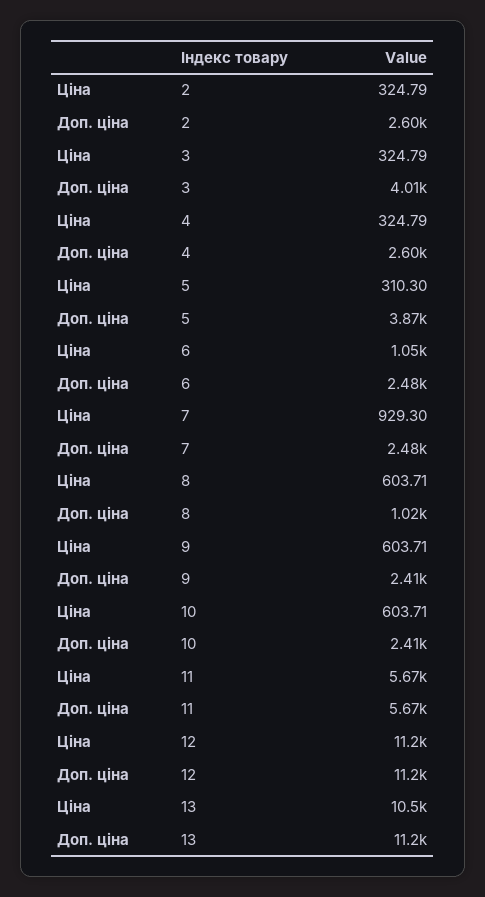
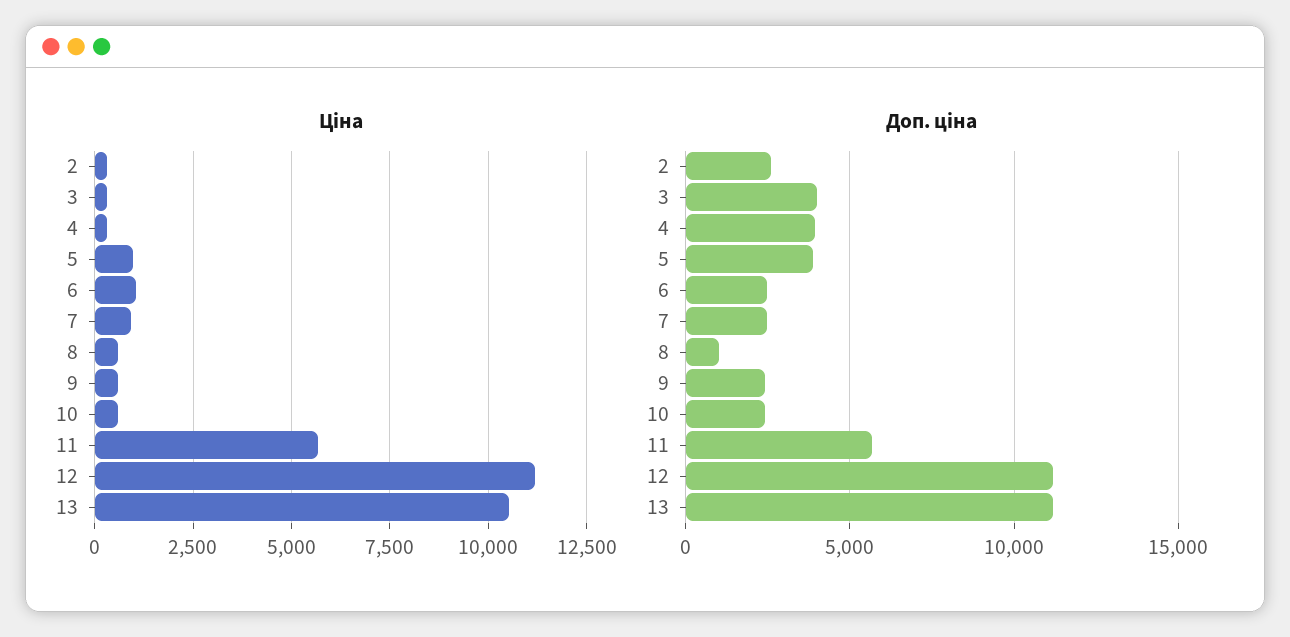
Доп. ціна, 4: 2600 -> 4000
Ціна, 5: 310.3 -> 1000

